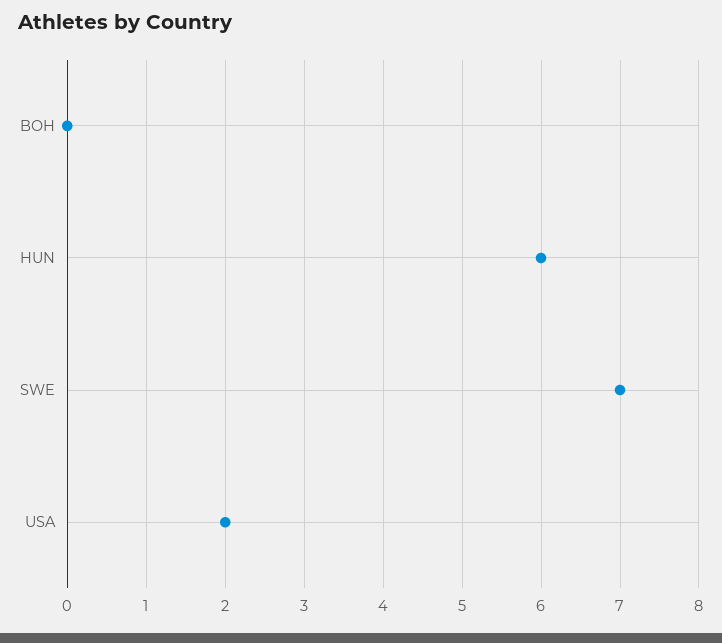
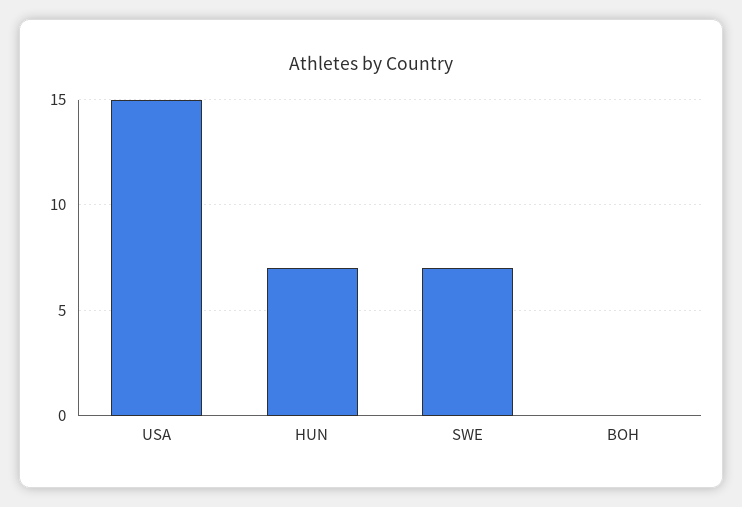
HUN: 6 -> 7
USA: 2 -> 15

